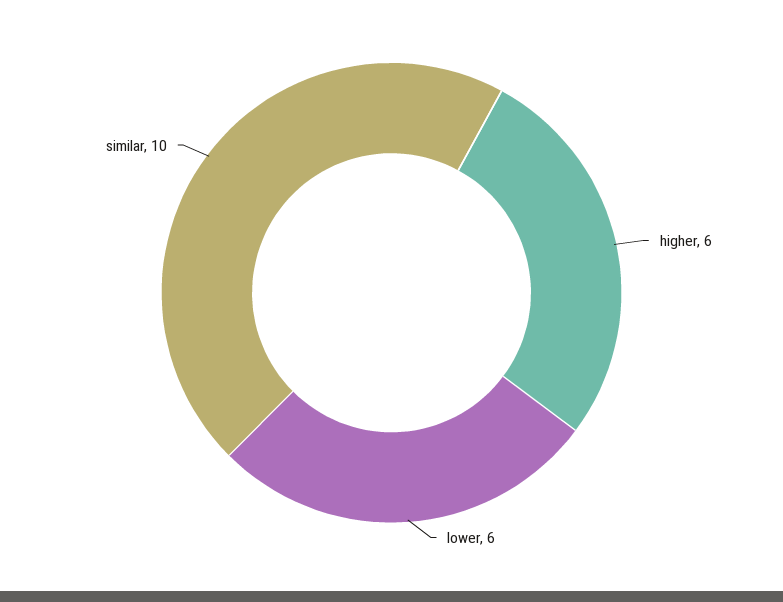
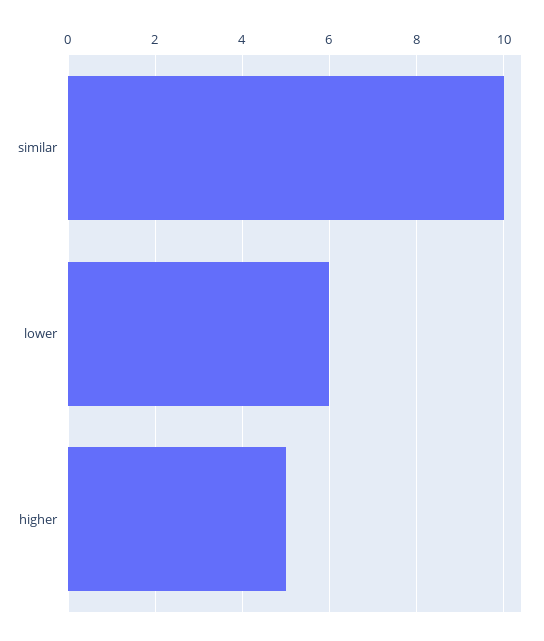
higher: 6 -> 5

